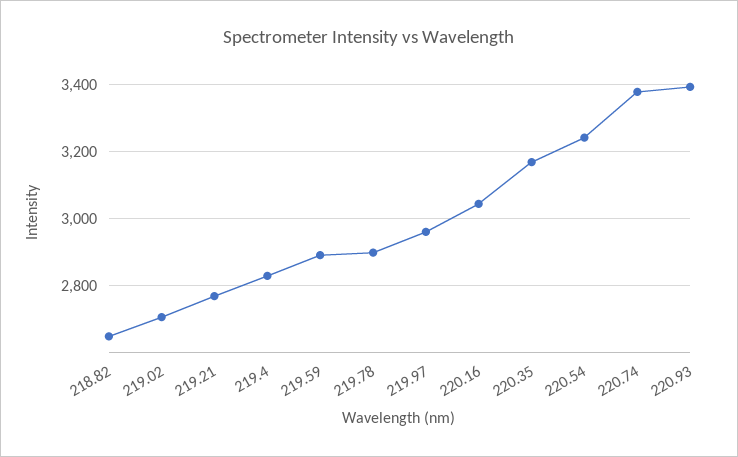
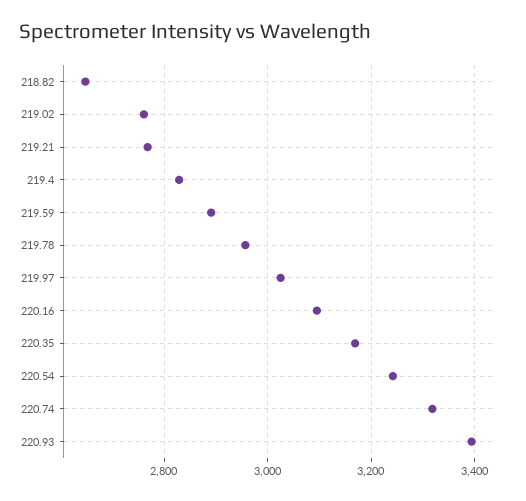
219.02: 2700 -> 2760
219.78: 2900 -> 2960
219.97: 2960 -> 3020
220.16: 3040 -> 3100
220.74: 3380 -> 3320

